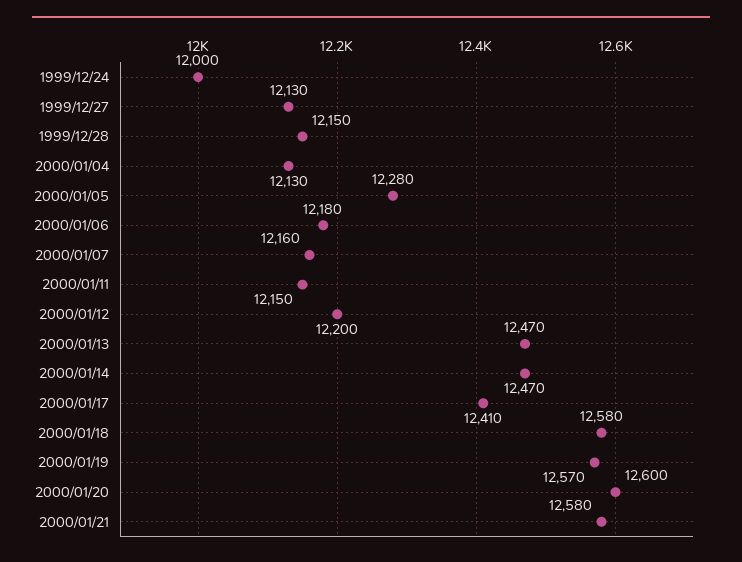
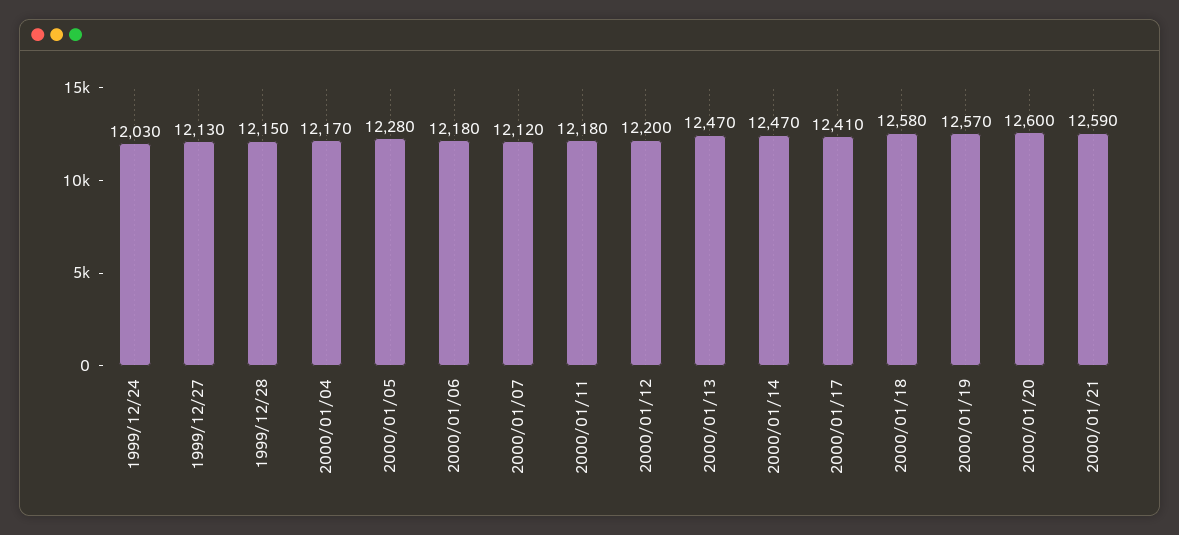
1999/12/24: 12000 -> 12030
2000/01/04: 12130 -> 12170
2000/01/07: 12160 -> 12120
2000/01/11: 12150 -> 12180
2000/01/21: 12580 -> 12590

